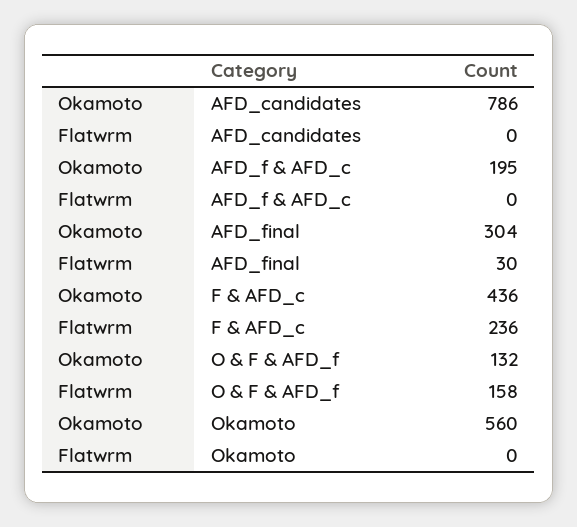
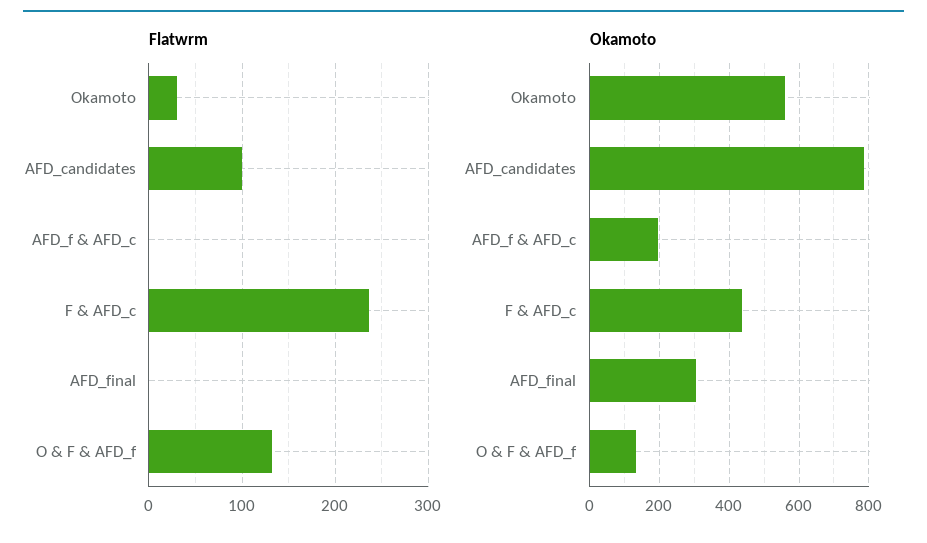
Flatwrm, AFD_candidates: 0 -> 100
Flatwrm, AFD_final: 30 -> 0
Flatwrm, O & F & AFD_f: 158 -> 130
Flatwrm, Okamoto: 0 -> 30

